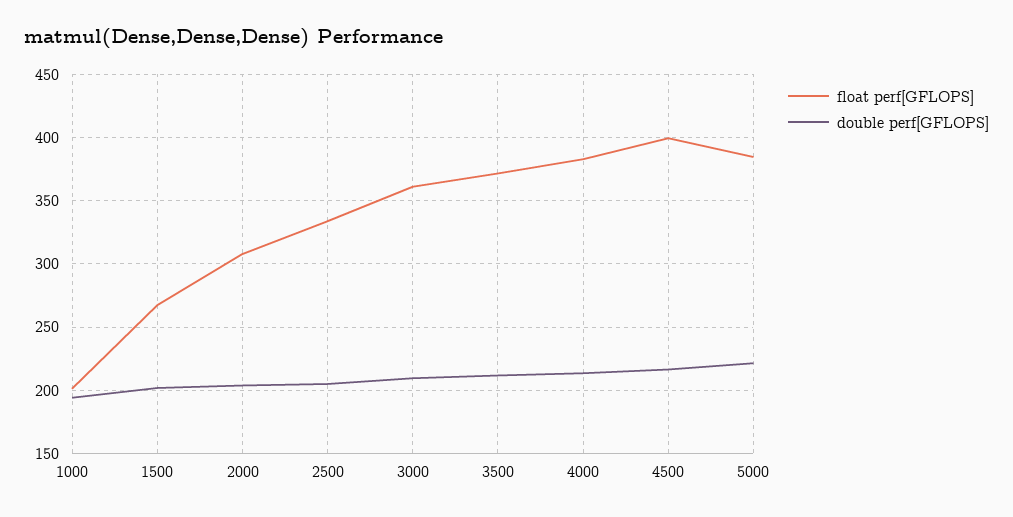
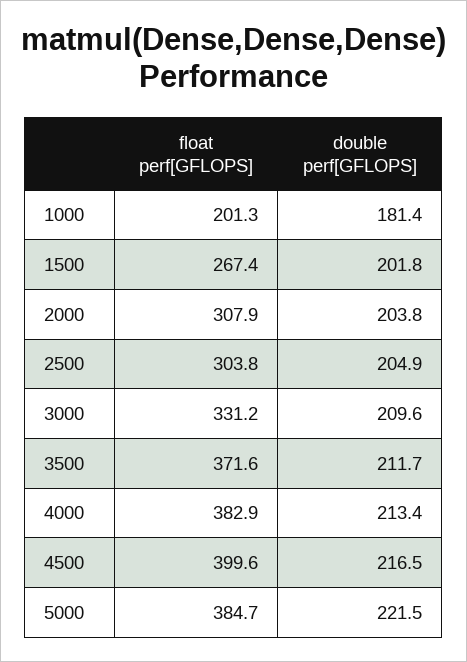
double perf[GFLOPS], 1000: 195 -> 181.4
float perf[GFLOPS], 2500: 335 -> 303.8
float perf[GFLOPS], 3000: 360 -> 331.2

